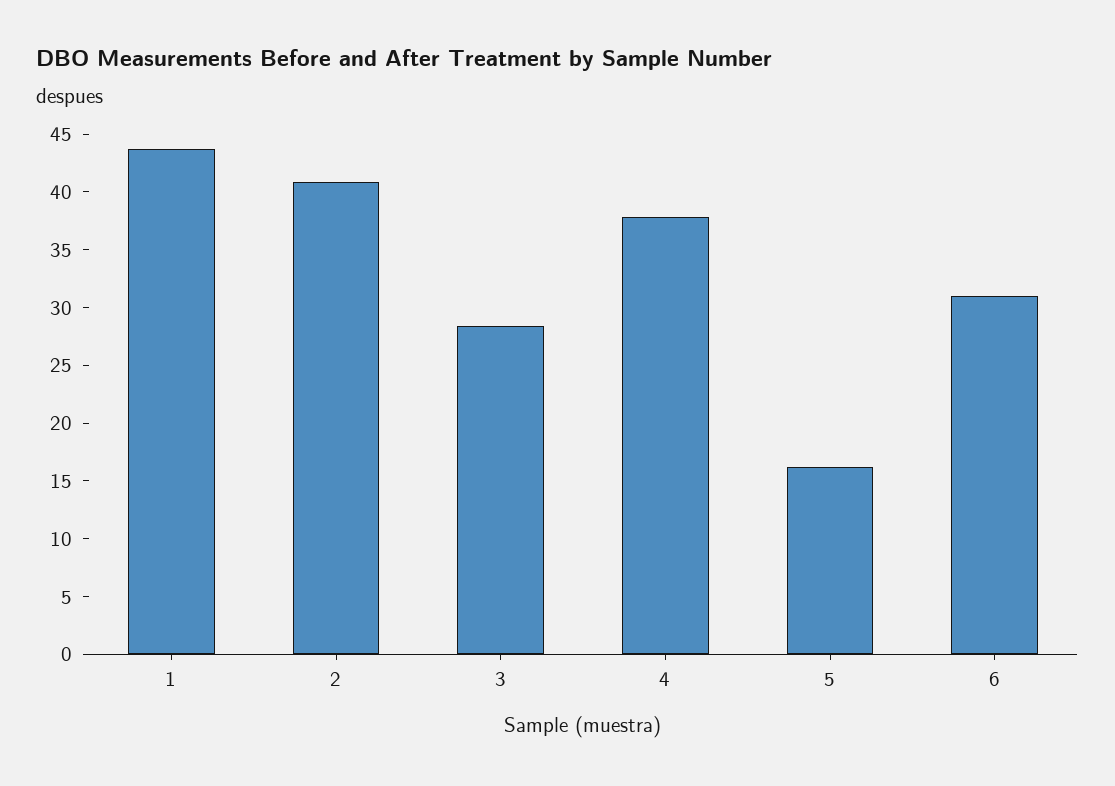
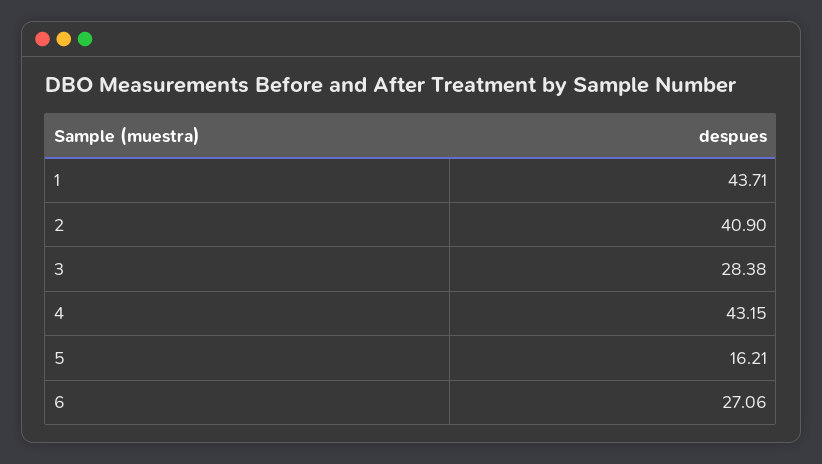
4: 38 -> 43.15
6: 31 -> 27.06

